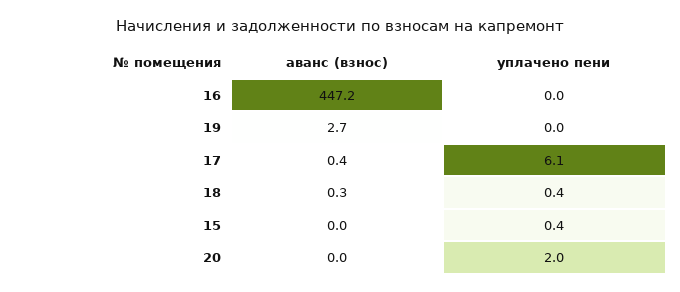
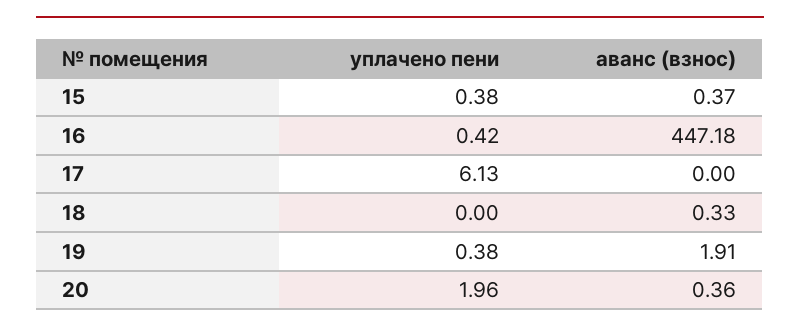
уплачено пени, 16: 0 -> 0.42
аванс (взнос), 19: 2.7 -> 1.91
уплачено пени, 19: 0 -> 0.38
аванс (взнос), 17: 0.4 -> 0
уплачено пени, 18: 0.4 -> 0
аванс (взнос), 15: 0 -> 0.37
аванс (взнос), 20: 0 -> 0.36

